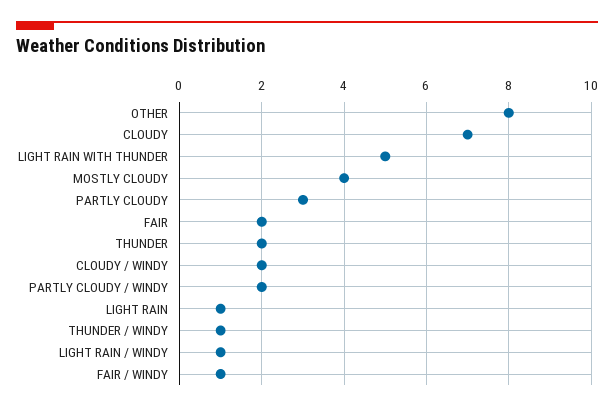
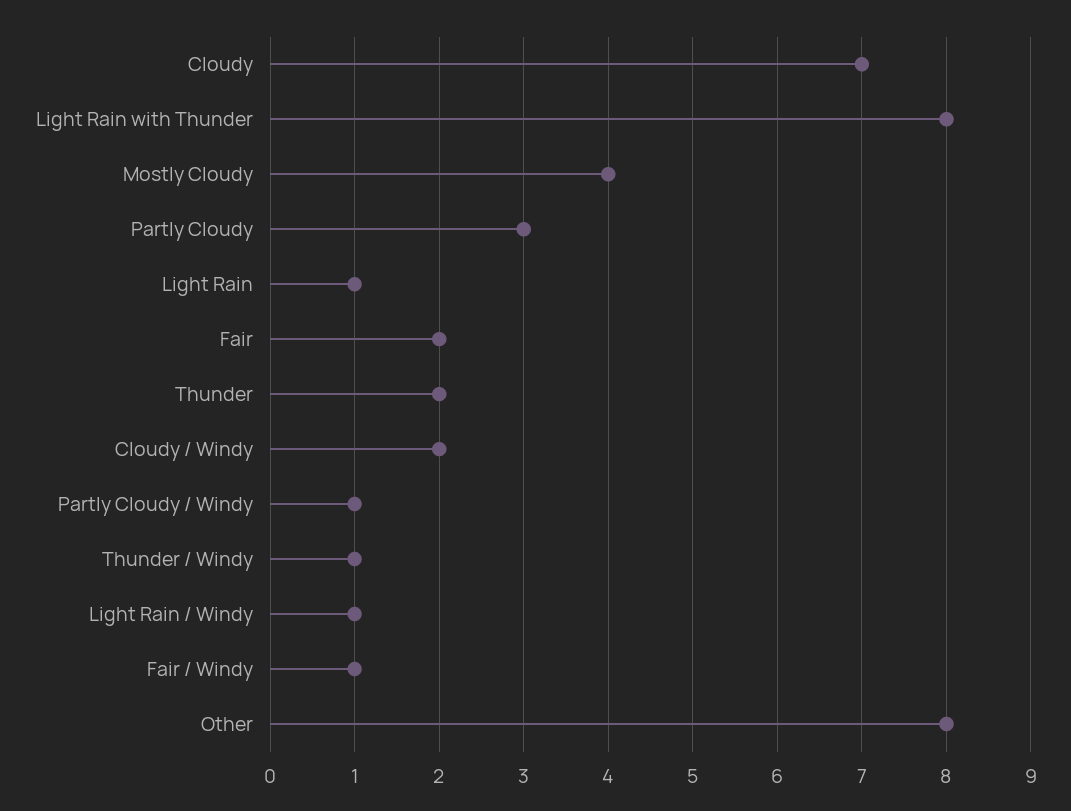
LIGHT RAIN WITH THUNDER: 5 -> 8
PARTLY CLOUDY / WINDY: 2 -> 1

